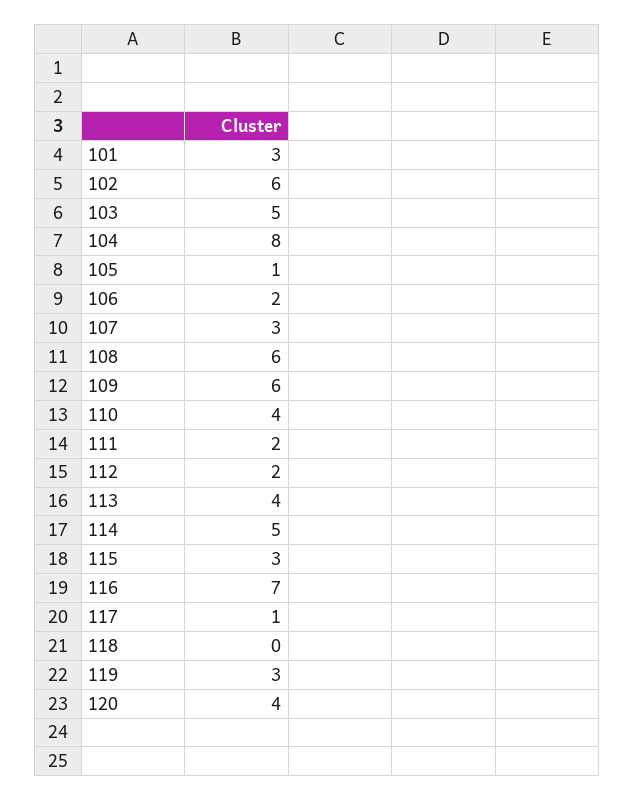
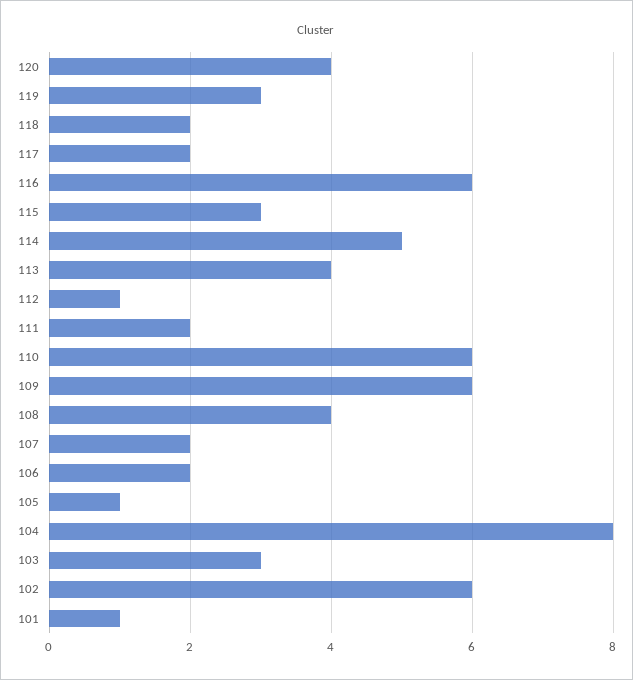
101: 3 -> 1
103: 5 -> 3
107: 3 -> 2
108: 6 -> 4
110: 4 -> 6
112: 2 -> 1
116: 7 -> 6
117: 1 -> 2
118: 0 -> 2

